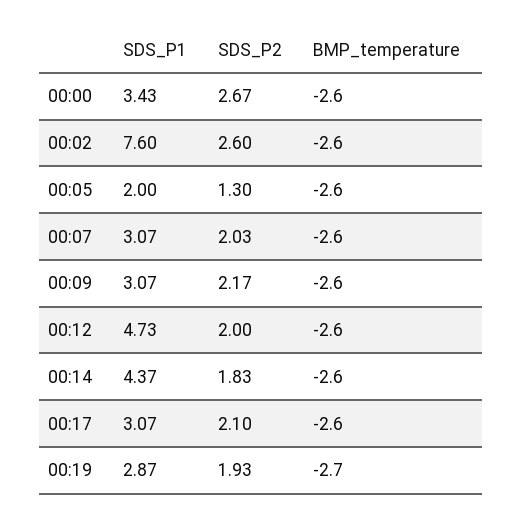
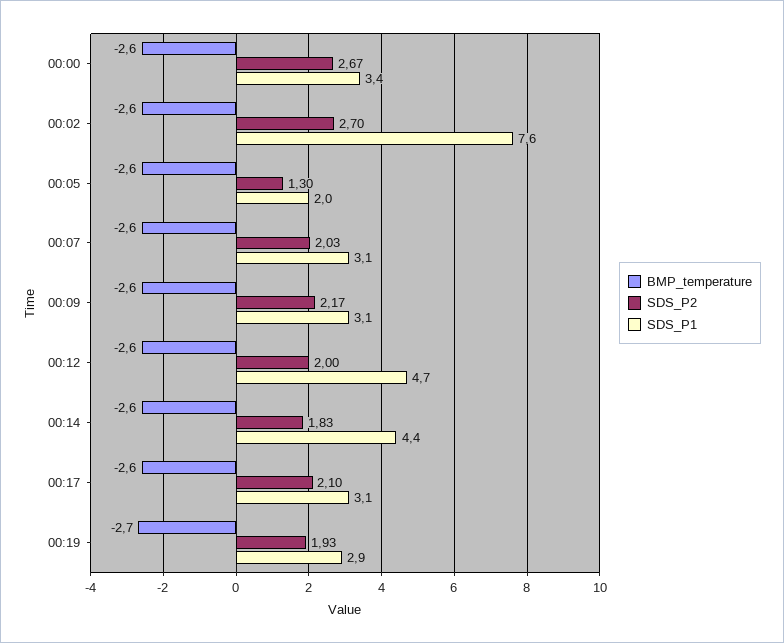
SDS_P2, 00:02: 2.6 -> 2.7

